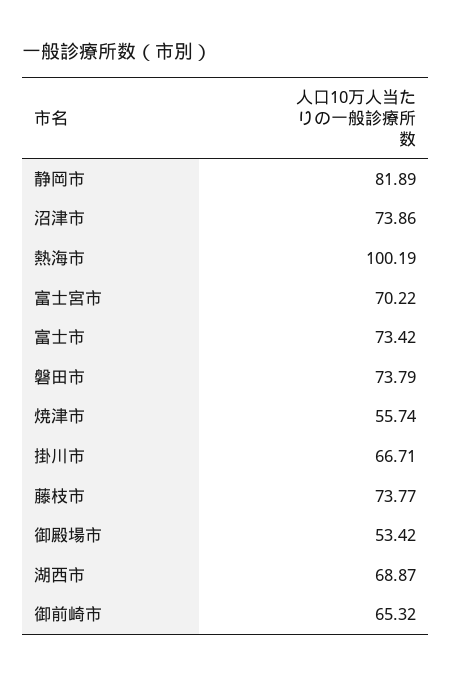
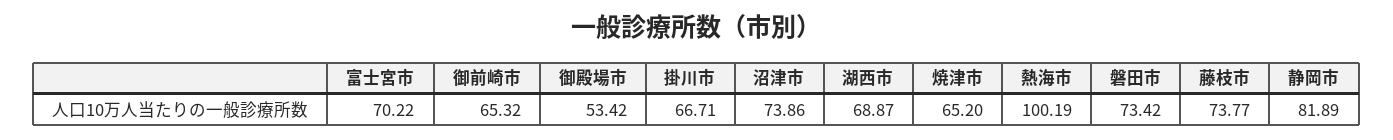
富士市: 73.42 -> none
磐田市: 73.79 -> 73.42
焼津市: 55.74 -> 65.2

